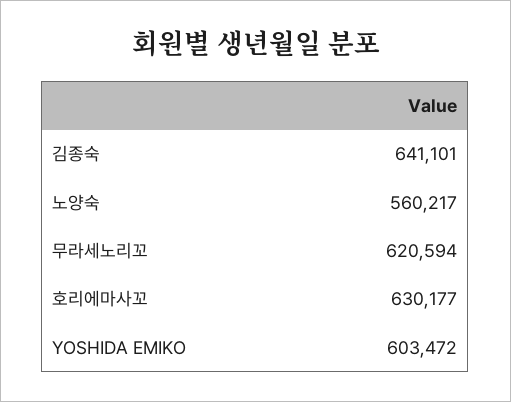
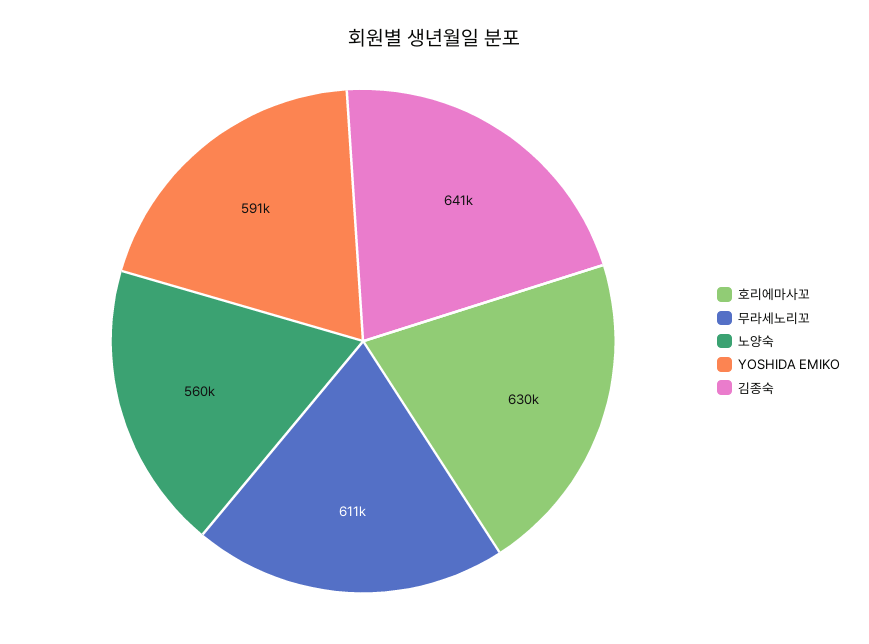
무라세노리꼬: 620594 -> 611000
YOSHIDA EMIKO: 603472 -> 591000

